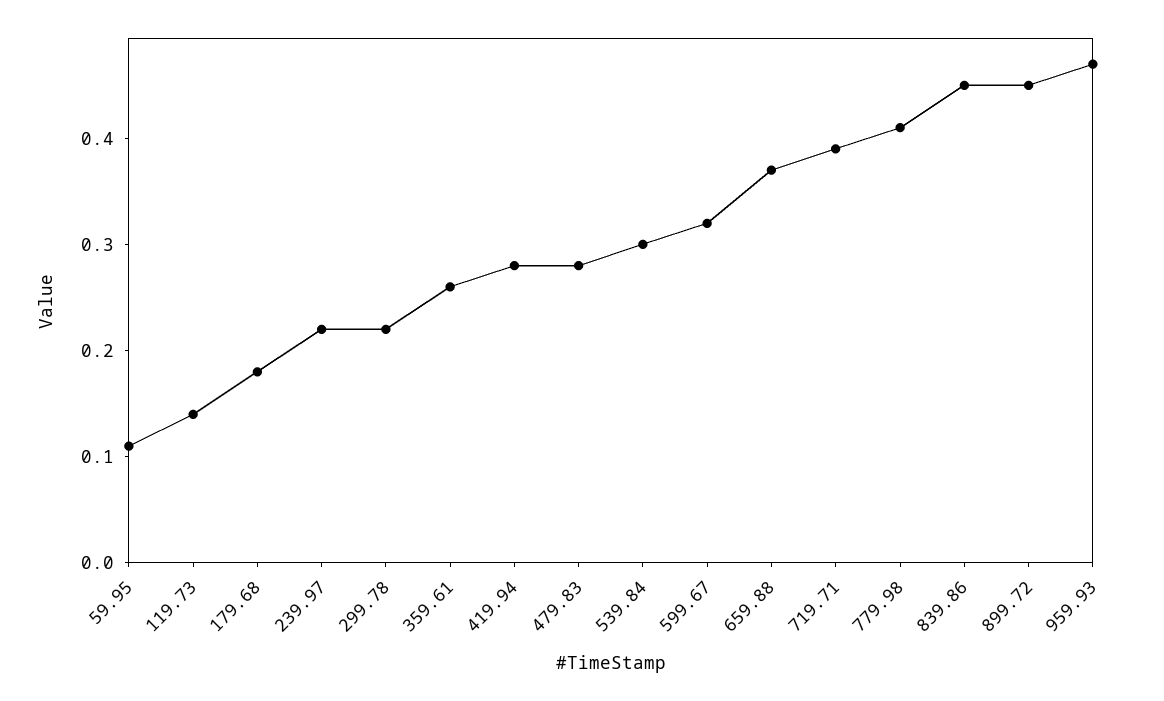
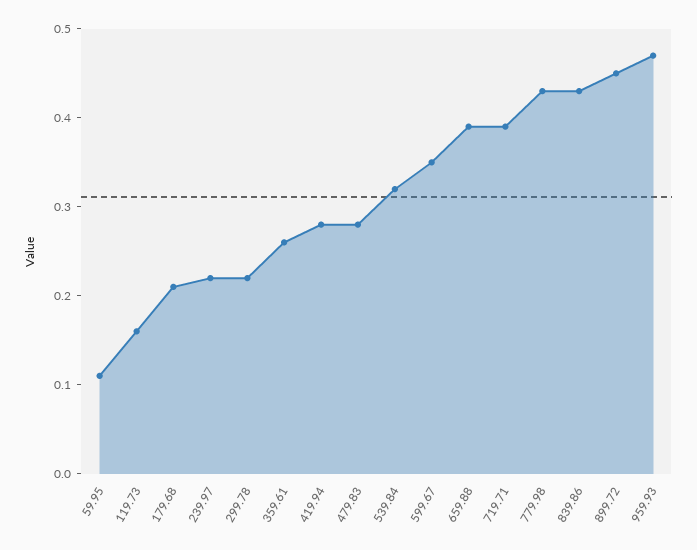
119.73: 0.14 -> 0.16
179.68: 0.18 -> 0.21
539.84: 0.3 -> 0.32
599.67: 0.32 -> 0.35
659.88: 0.37 -> 0.39
779.98: 0.41 -> 0.43
839.86: 0.45 -> 0.43

